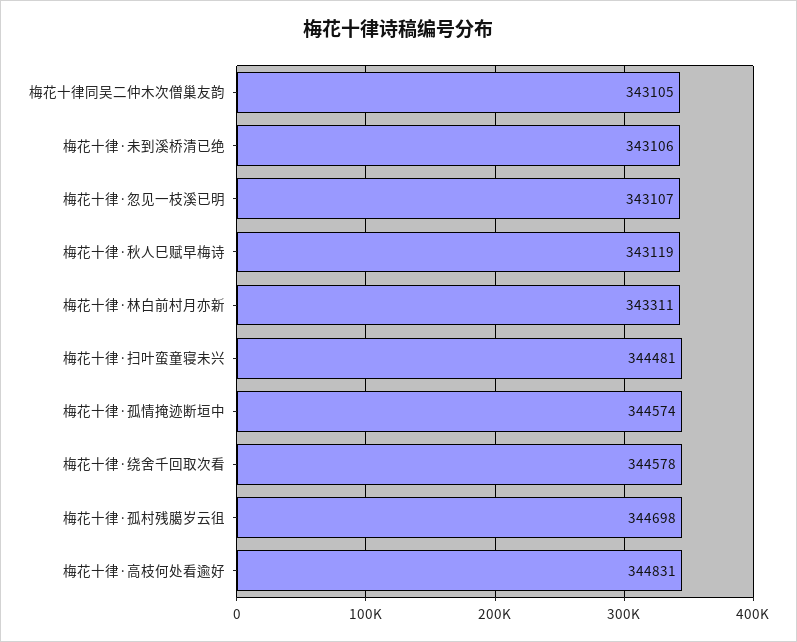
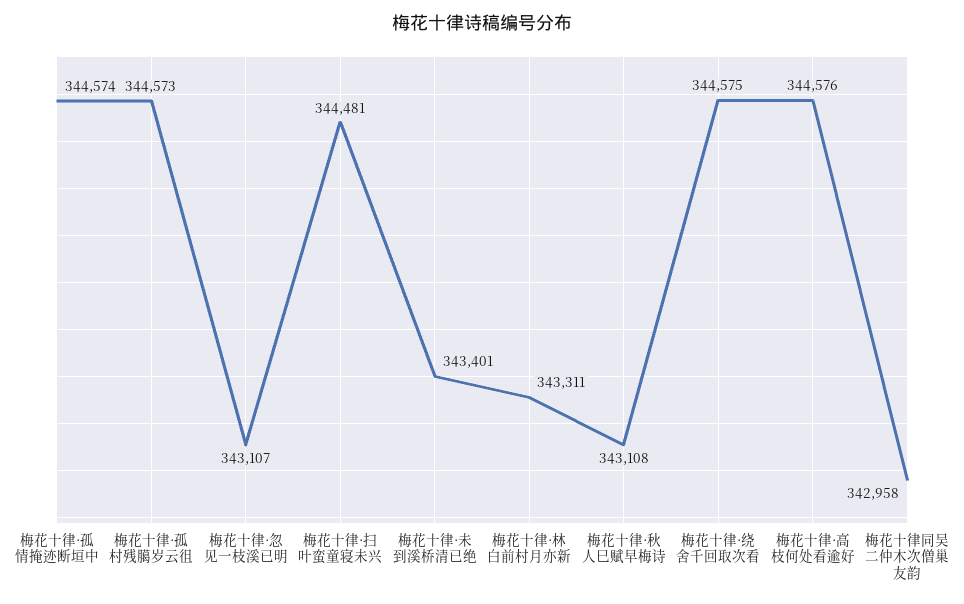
梅花十律同吴二仲木次僧巢友韵: 343105 -> 342958
梅花十律·未到溪桥清已绝: 343106 -> 343401
梅花十律·秋人巳赋早梅诗: 343119 -> 343108
梅花十律·绕舍千回取次看: 344578 -> 344575
梅花十律·孤村残臈岁云徂: 344698 -> 344573
梅花十律·高枝何处看逾好: 344831 -> 344576

